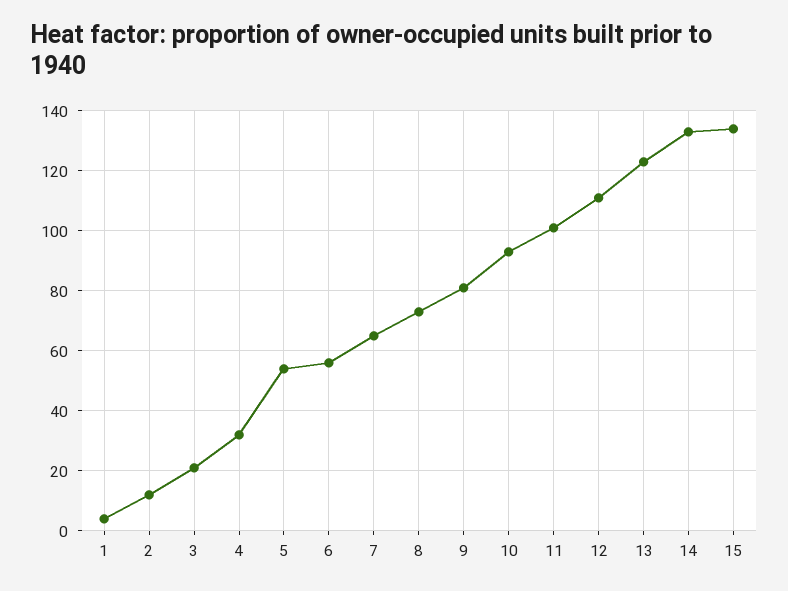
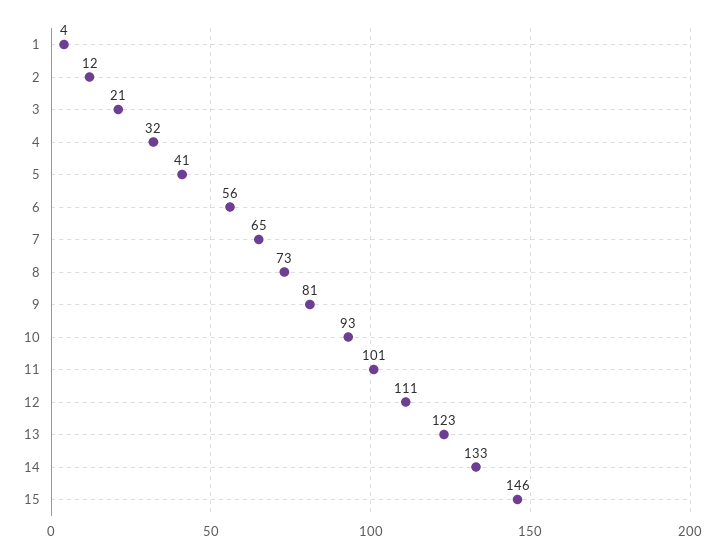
5: 55 -> 41
15: 135 -> 146

